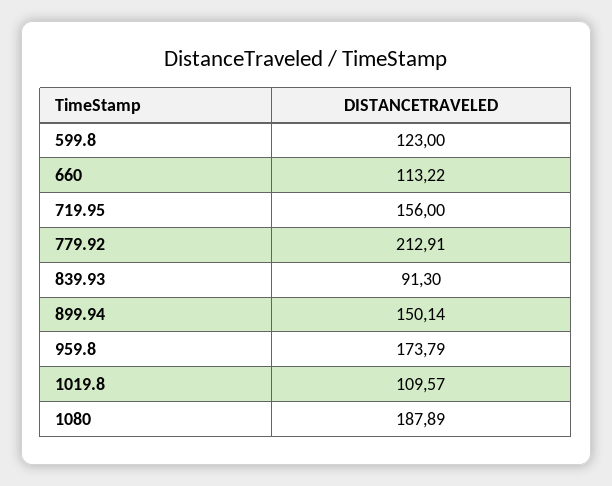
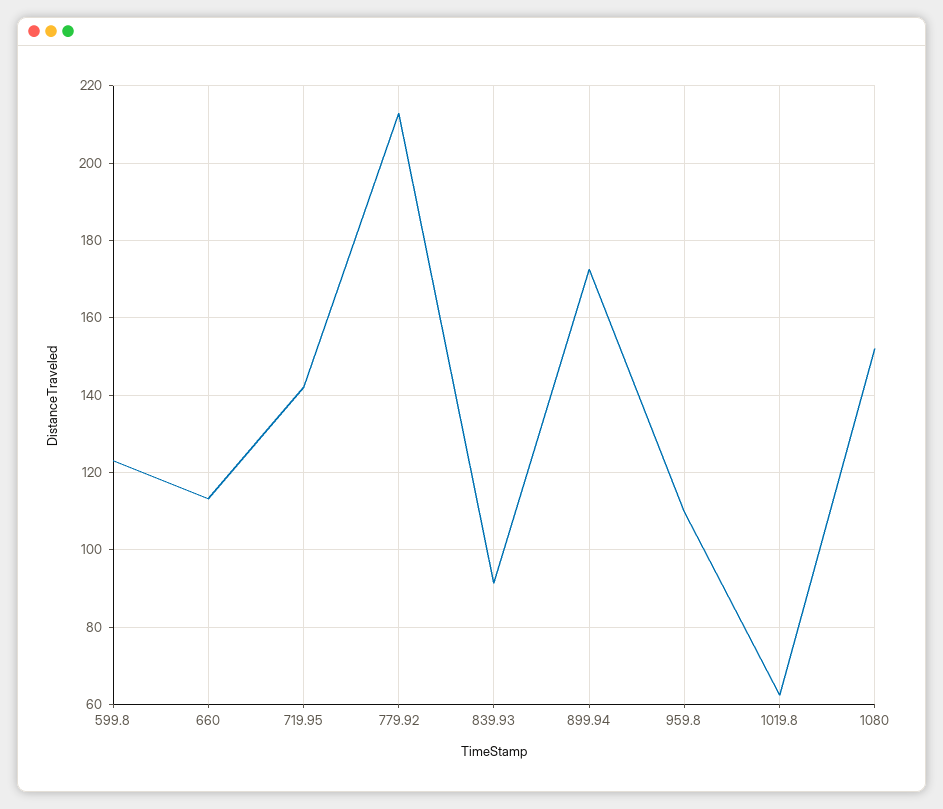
719.95: 156 -> 142
899.94: 150.14 -> 172
959.8: 173.79 -> 110
1019.8: 109.57 -> 62
1080: 187.89 -> 152

